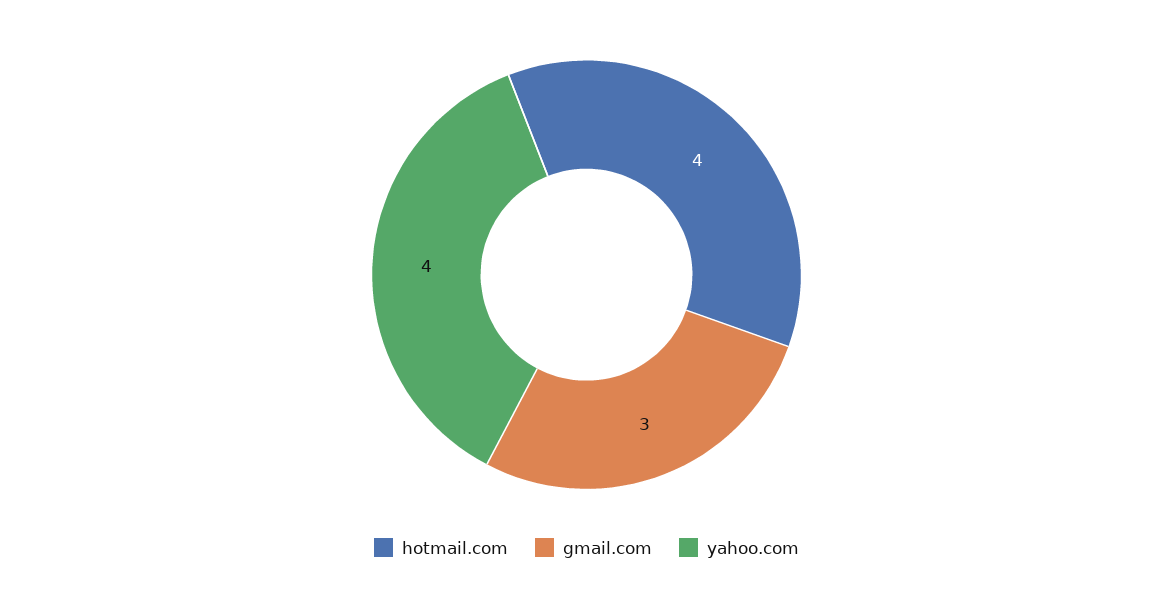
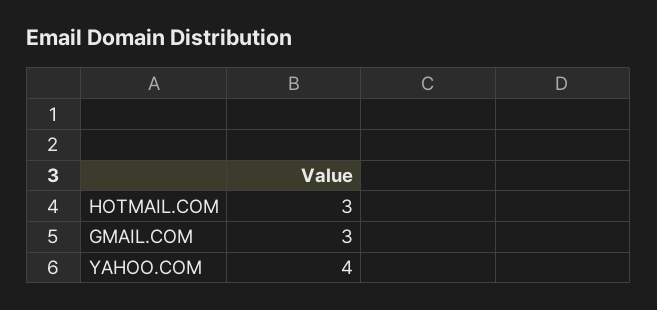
hotmail.com: 4 -> 3

